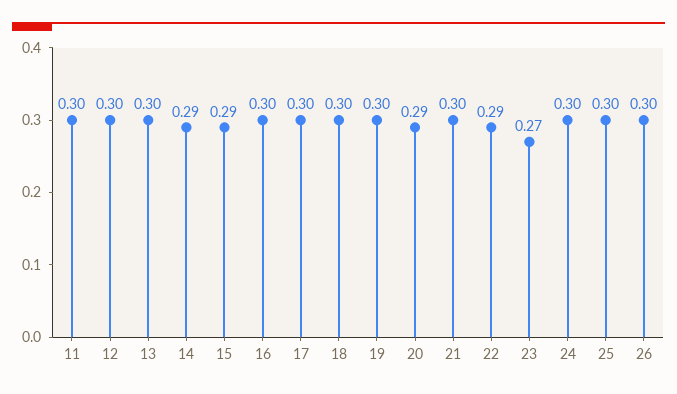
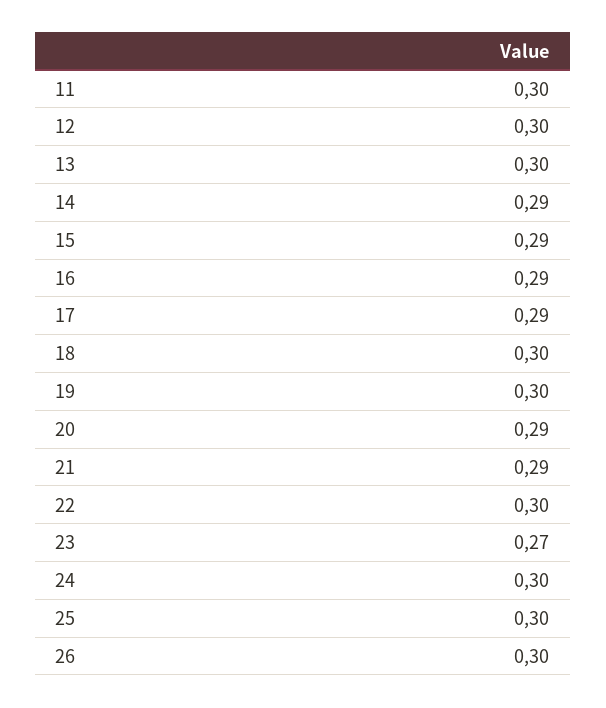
16: 0.3 -> 0.29
17: 0.3 -> 0.29
21: 0.3 -> 0.29
22: 0.29 -> 0.3

